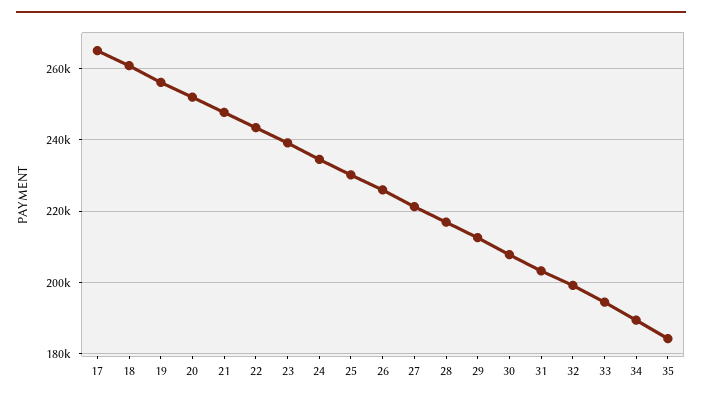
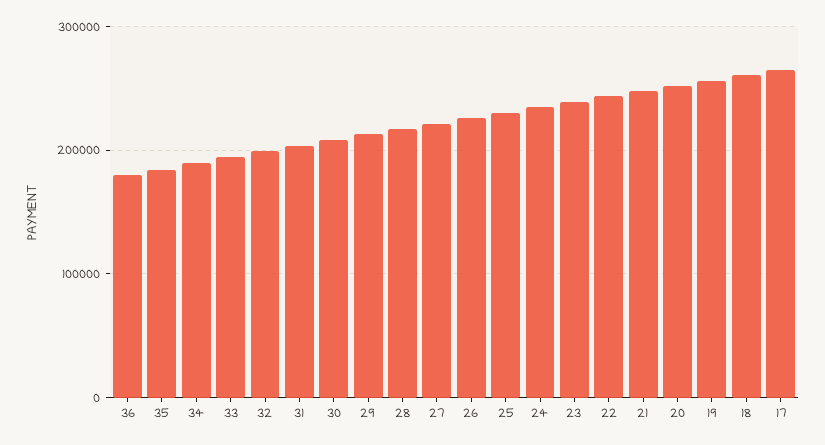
36: none -> 180000

